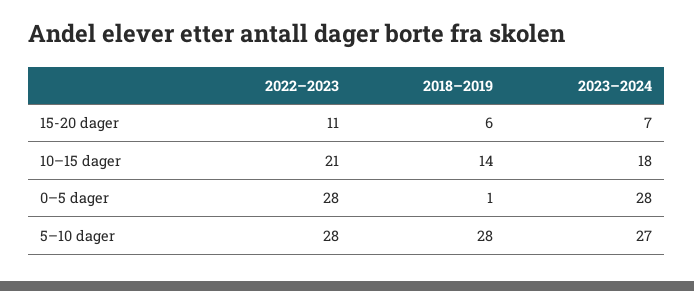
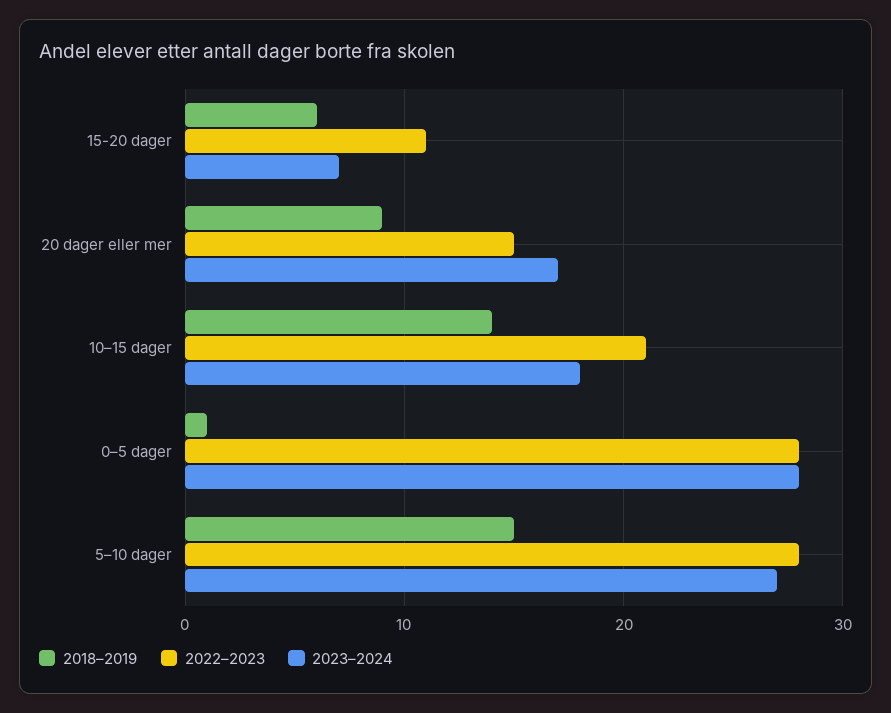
2018–2019, 5–10 dager: 28 -> 15
2018–2019, 20 dager eller mer: none -> 9
2022–2023, 20 dager eller mer: none -> 15
2023–2024, 20 dager eller mer: none -> 17

